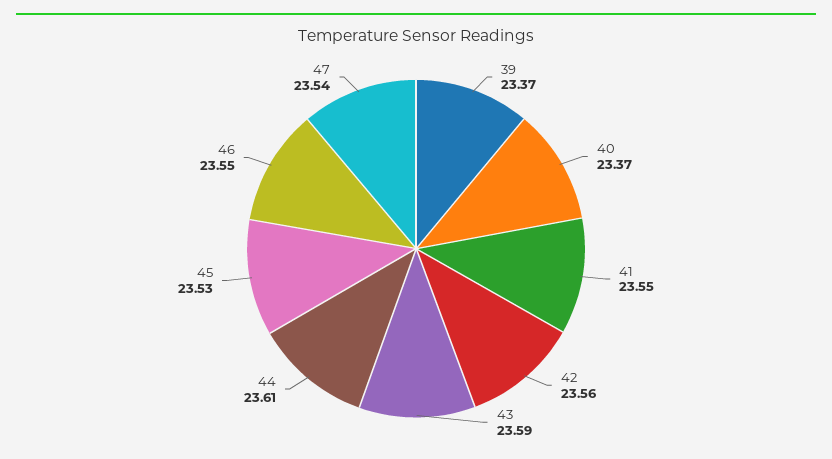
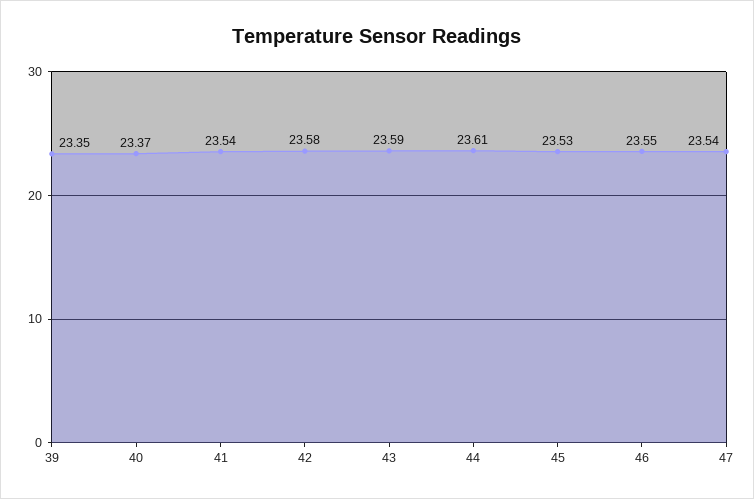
39: 23.37 -> 23.35
41: 23.55 -> 23.54
42: 23.56 -> 23.58

